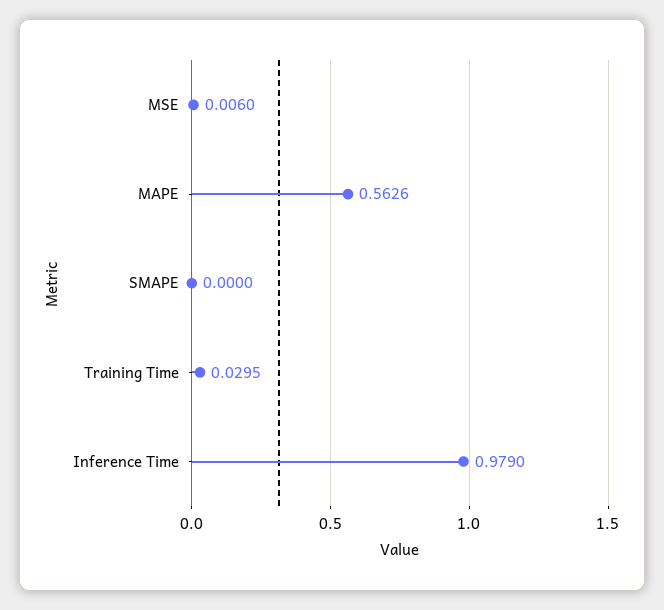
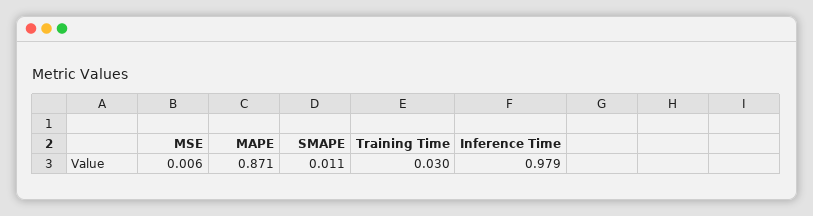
MAPE: 0.5626 -> 0.871
SMAPE: 0 -> 0.011

